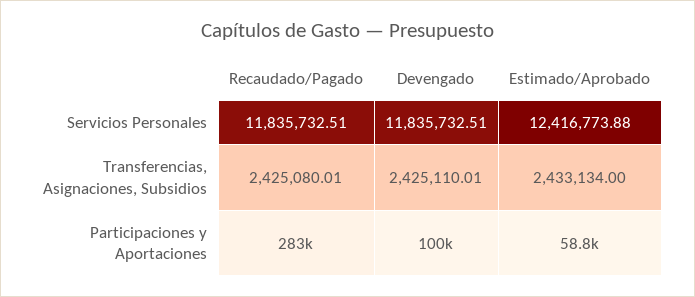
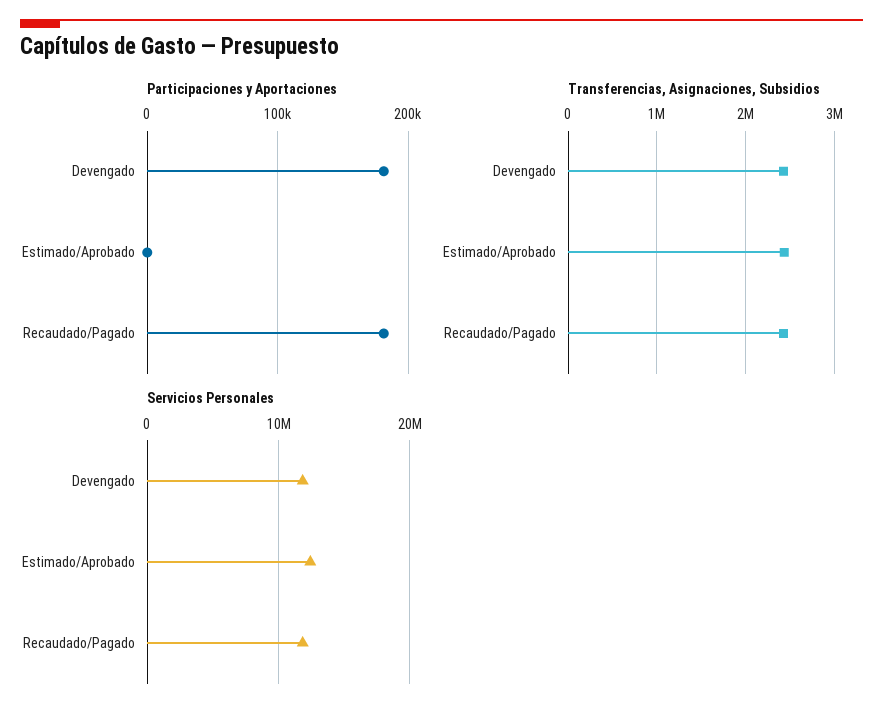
Participaciones y Aportaciones, Recaudado/Pagado: 283000 -> 180000
Participaciones y Aportaciones, Devengado: 100000 -> 180000
Participaciones y Aportaciones, Estimado/Aprobado: 58800 -> 0

